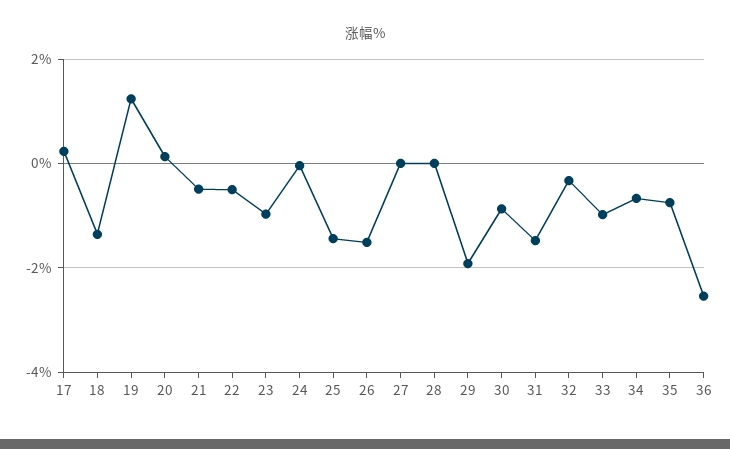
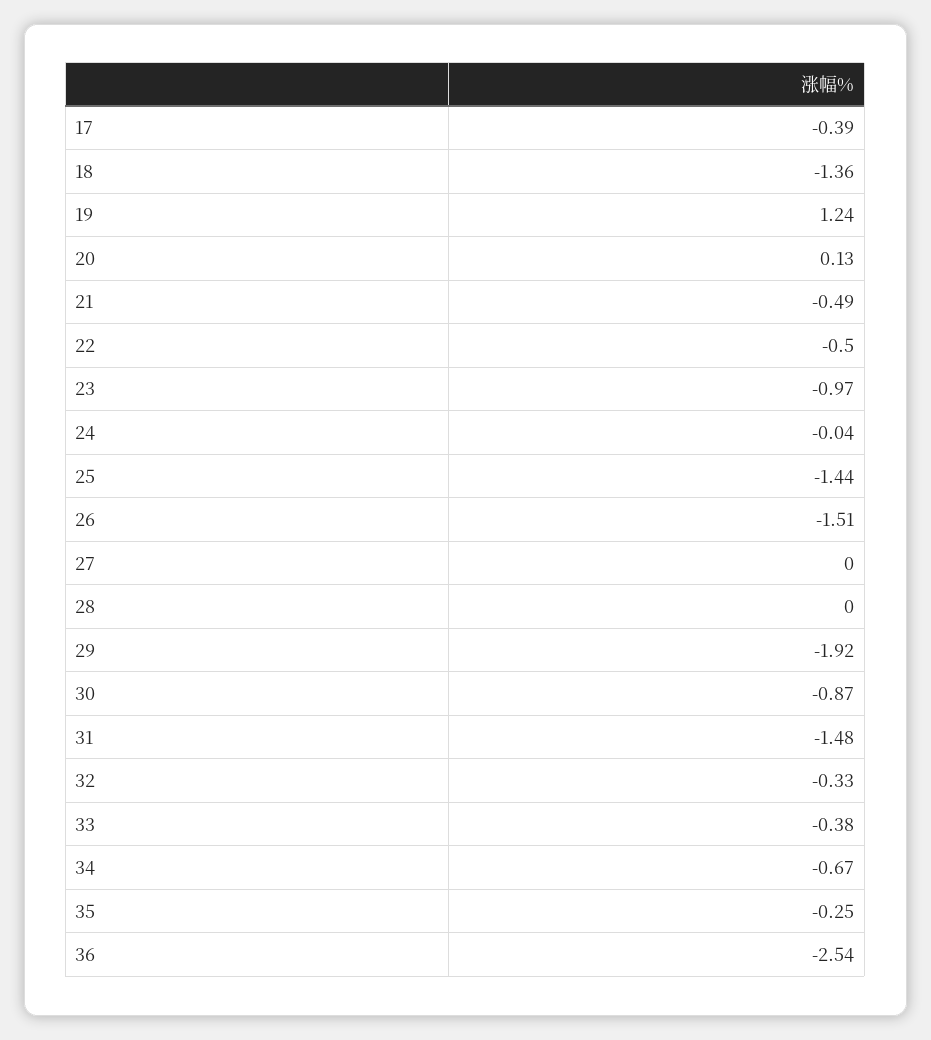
17: 0.2 -> -0.39
33: -1 -> -0.38
35: -0.8 -> -0.25

